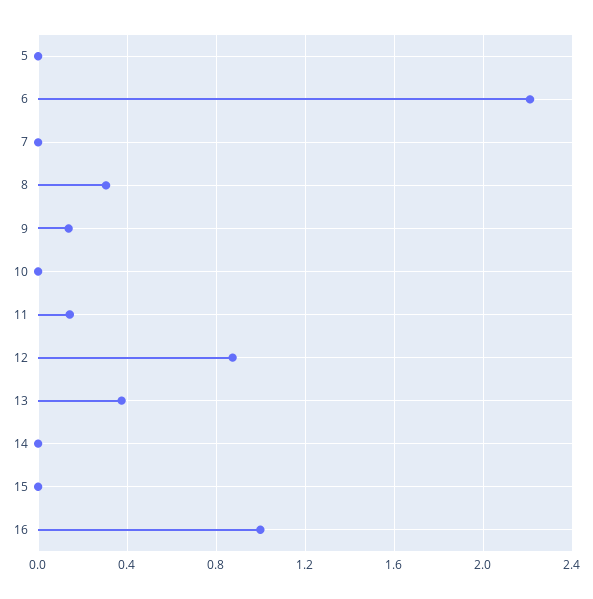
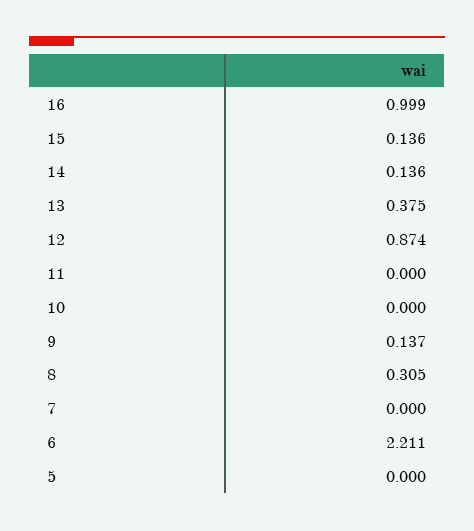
11: 0.15 -> 0
14: 0 -> 0.136
15: 0 -> 0.136

